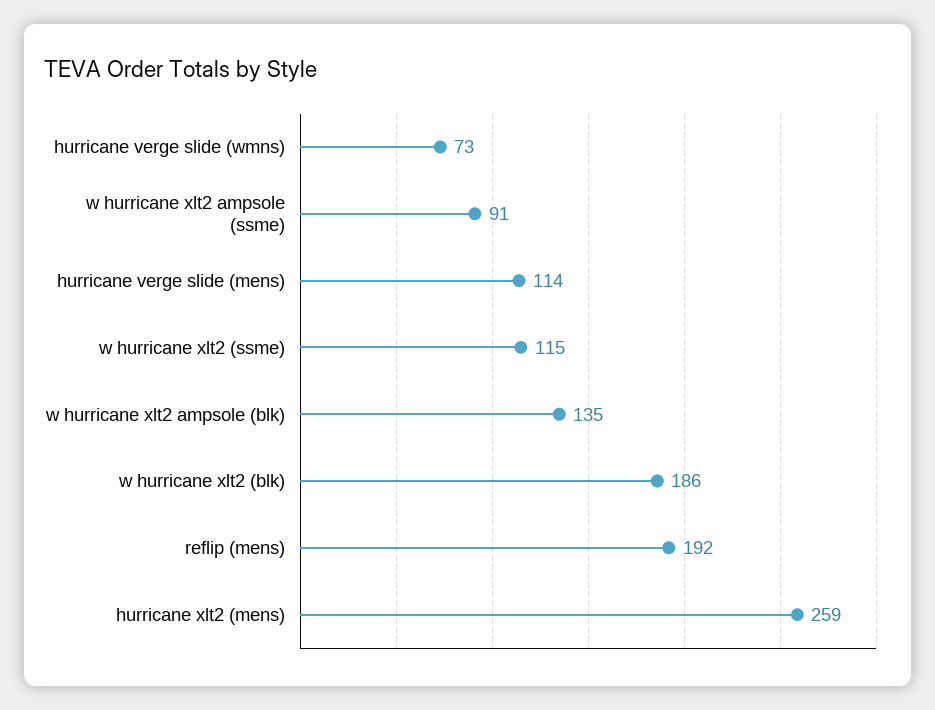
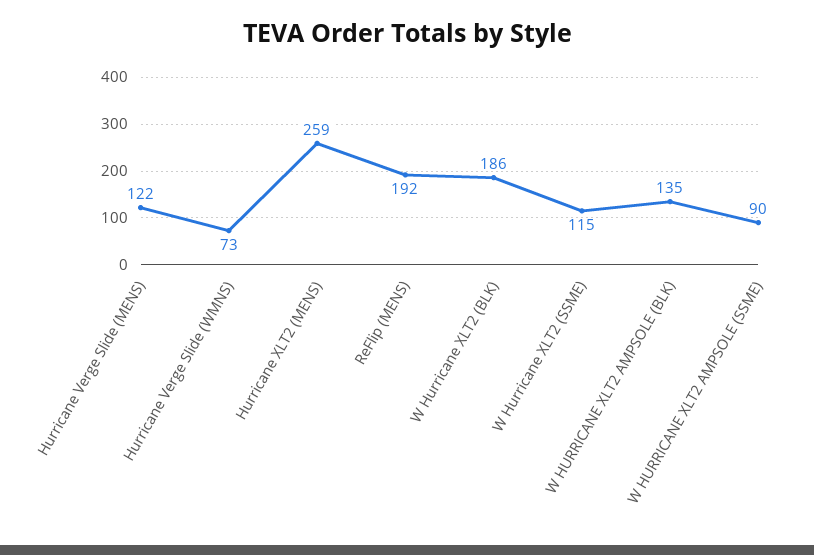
w hurricane xlt2 ampsole (ssme): 91 -> 90
hurricane verge slide (mens): 114 -> 122

